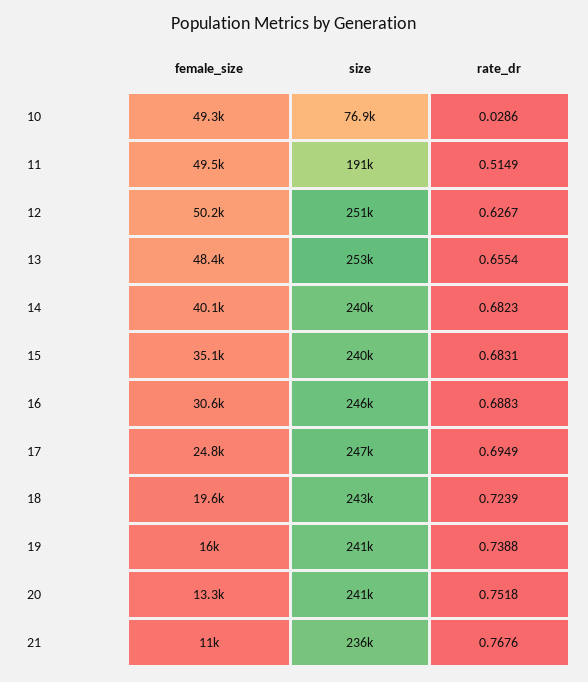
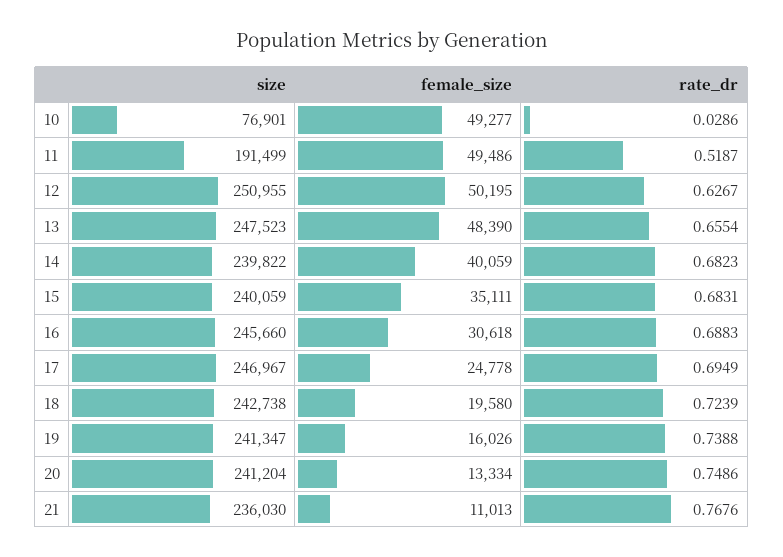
rate_dr, 11: 0.5149 -> 0.5187
size, 13: 253000 -> 247523
rate_dr, 20: 0.7518 -> 0.7486

